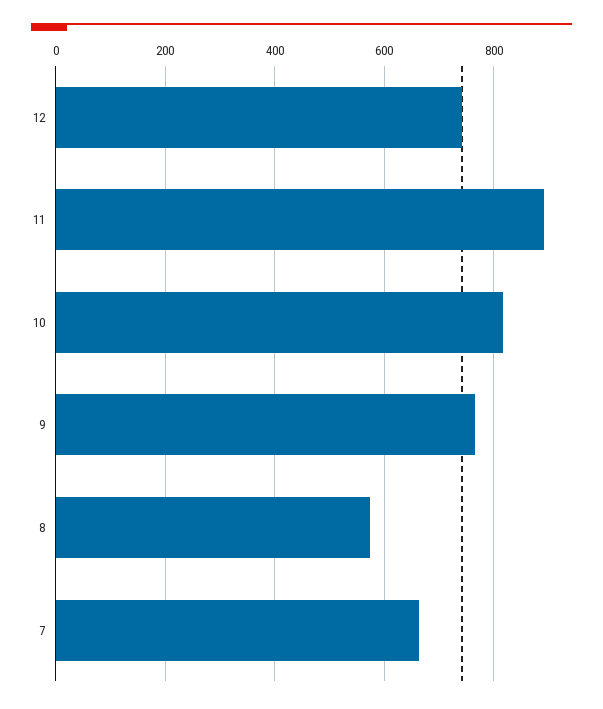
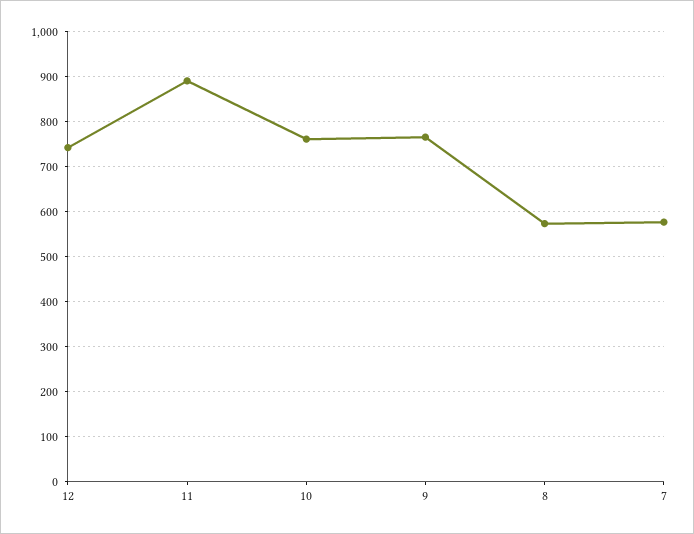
10: 820 -> 760
7: 660 -> 580

